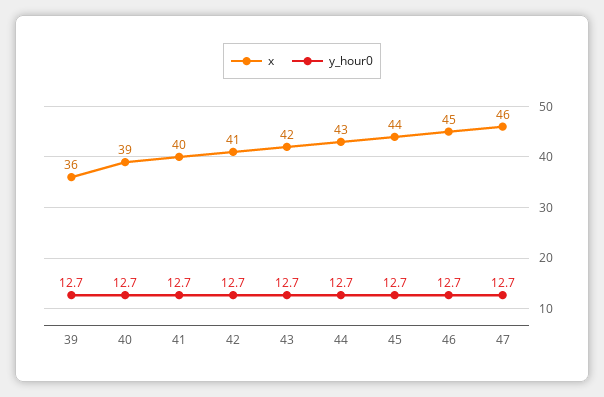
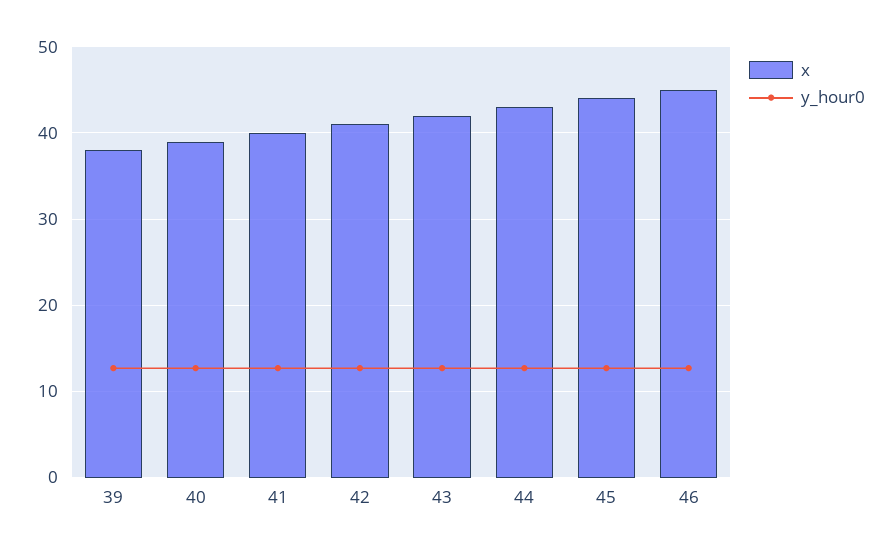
x, 39: 36 -> 38
x, 47: 46 -> none
y_hour0, 47: 12.7 -> none

